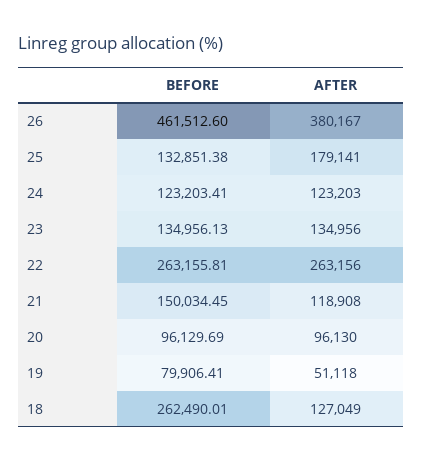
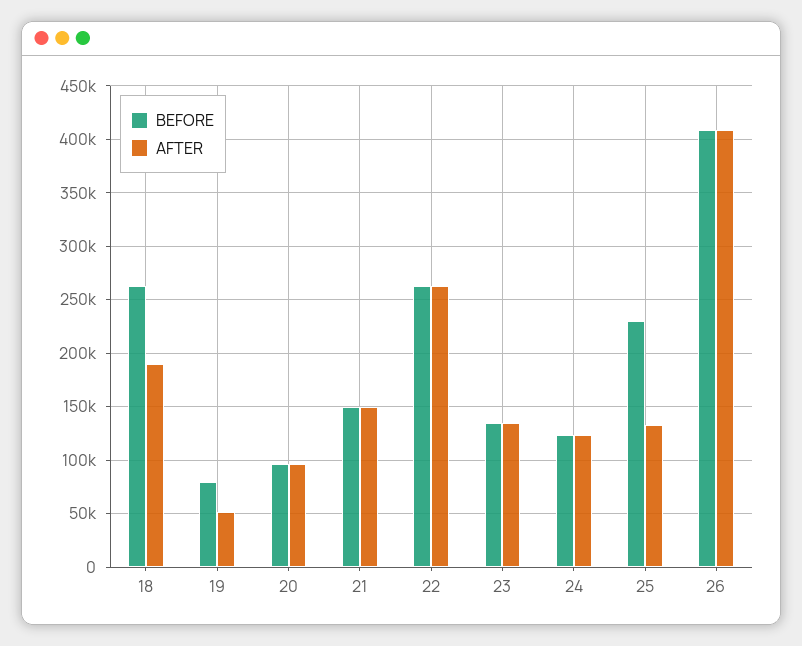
BEFORE, 26: 461512.6 -> 410000
AFTER, 26: 380167 -> 410000
BEFORE, 25: 132851.38 -> 230000
AFTER, 25: 179141 -> 130000
AFTER, 21: 118908 -> 150000
AFTER, 18: 127049 -> 190000

